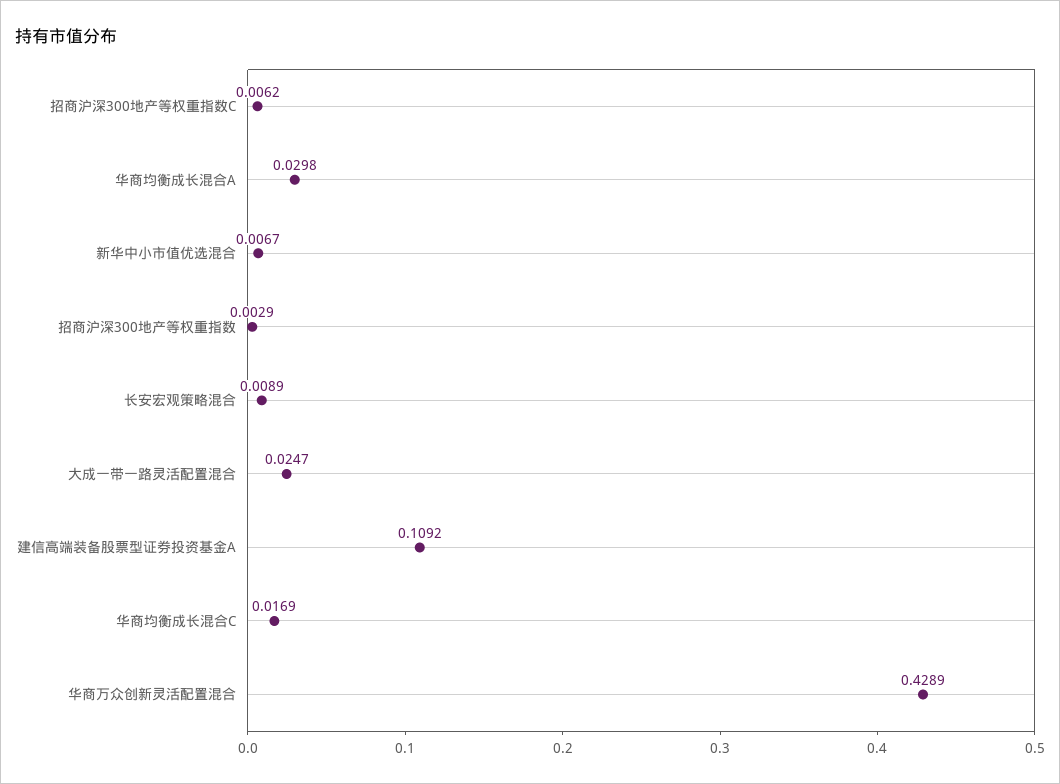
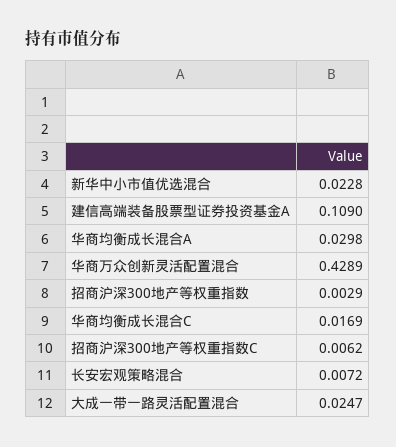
新华中小市值优选混合: 0.0067 -> 0.0228
长安宏观策略混合: 0.0089 -> 0.0072
建信高端装备股票型证券投资基金A: 0.1092 -> 0.109

